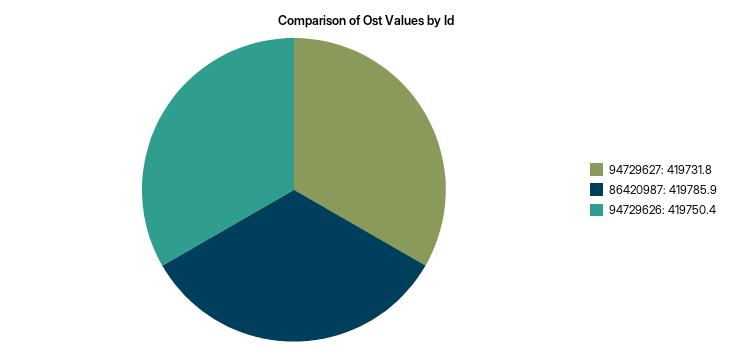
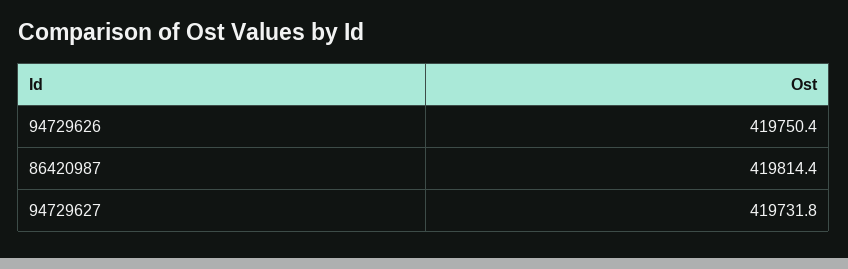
86420987: 419785.9 -> 419814.4

